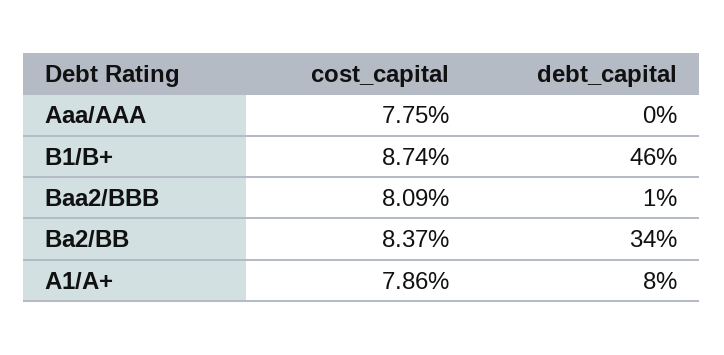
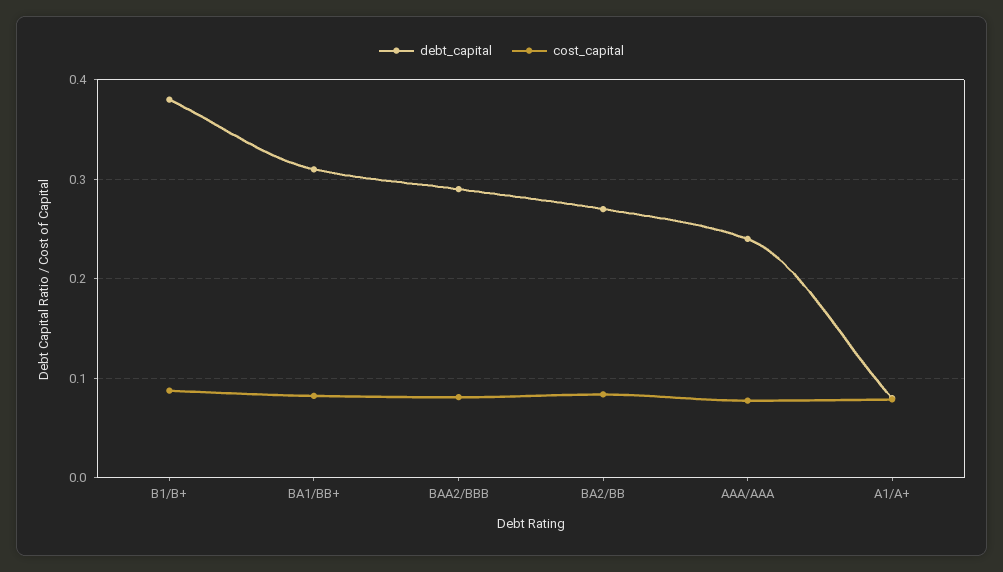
debt_capital, Aaa/AAA: 0 -> 0.24
debt_capital, B1/B+: 0.46 -> 0.38
debt_capital, Baa2/BBB: 0.01 -> 0.29
debt_capital, Ba2/BB: 0.34 -> 0.27
debt_capital, BA1/BB+: none -> 0.31
cost_capital, BA1/BB+: none -> 0.08

